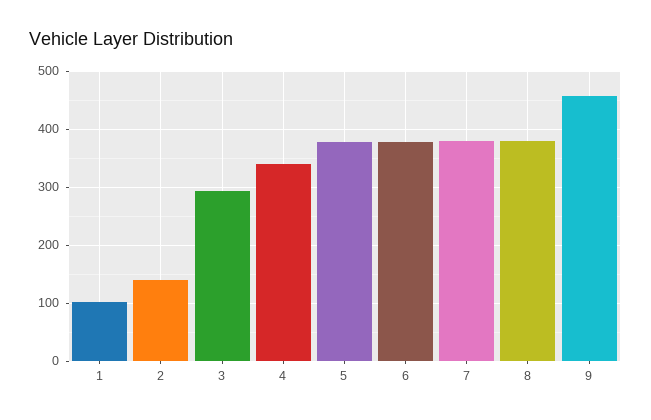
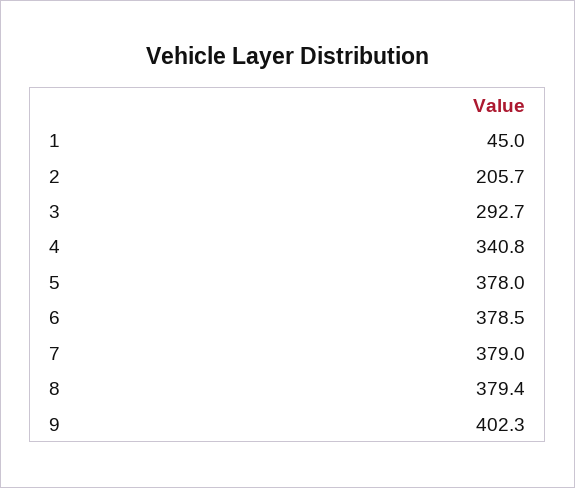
1: 100 -> 45
2: 140 -> 205.7
9: 460 -> 402.3

